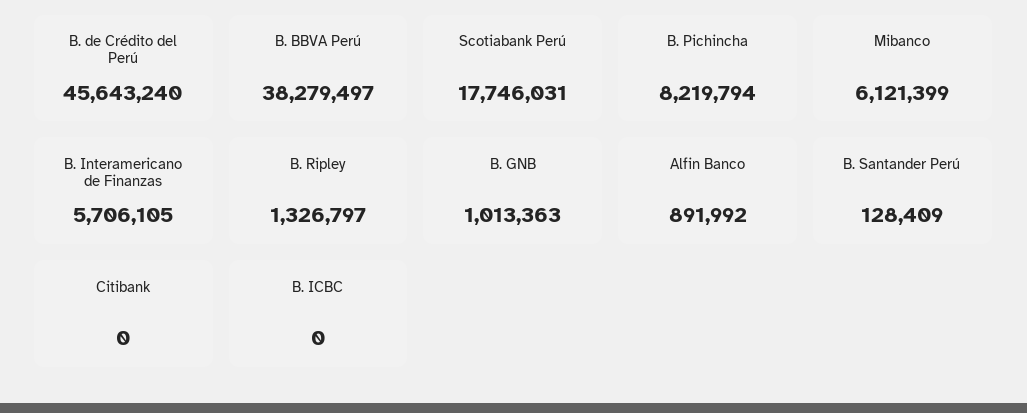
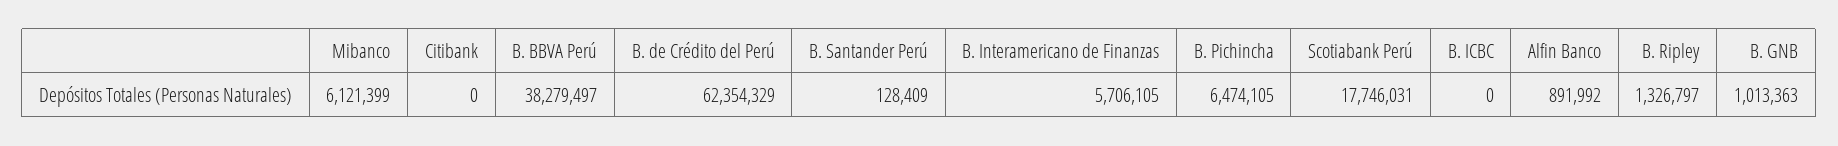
B. de Crédito del Perú: 45643240 -> 62354329
B. Pichincha: 8219794 -> 6474105

